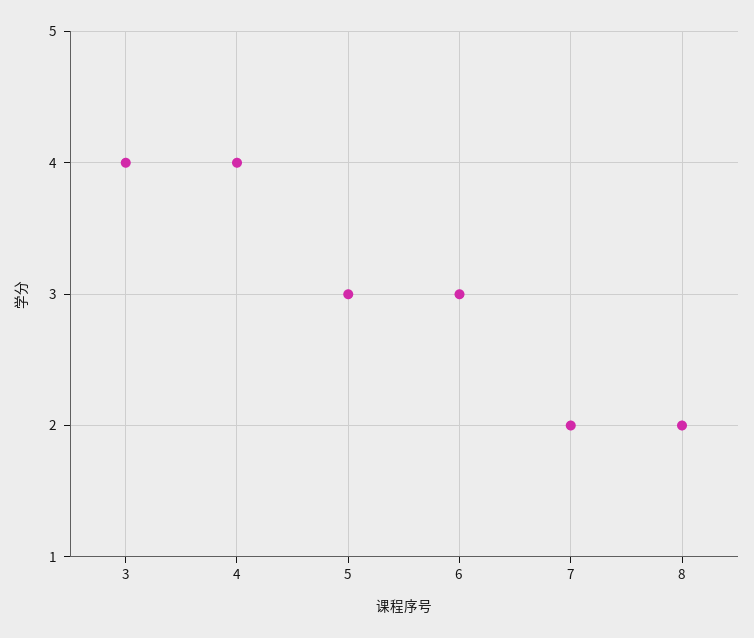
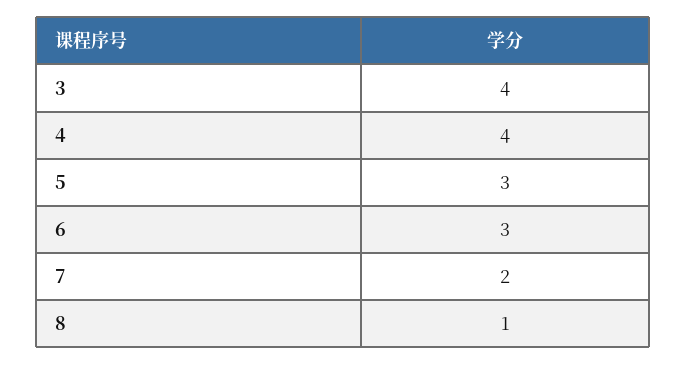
8: 2 -> 1

